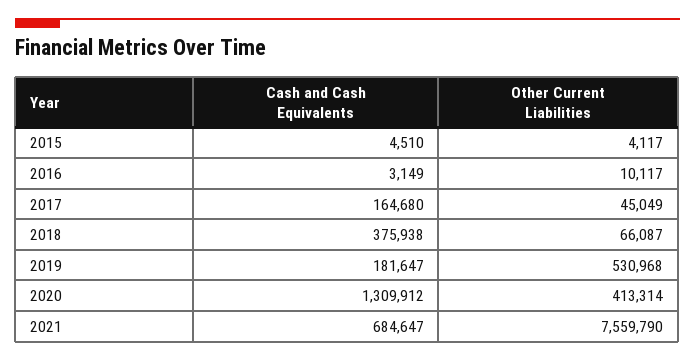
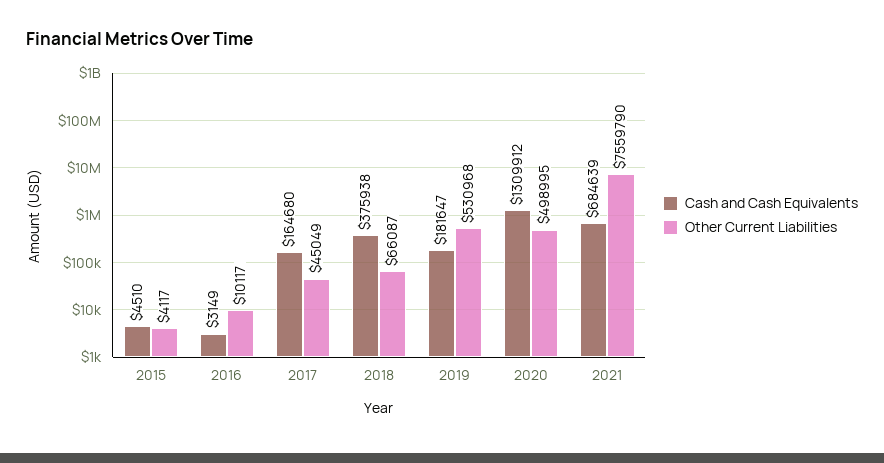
Other Current Liabilities, 2020: 413314 -> 498995
Cash and Cash Equivalents, 2021: 684647 -> 684639

